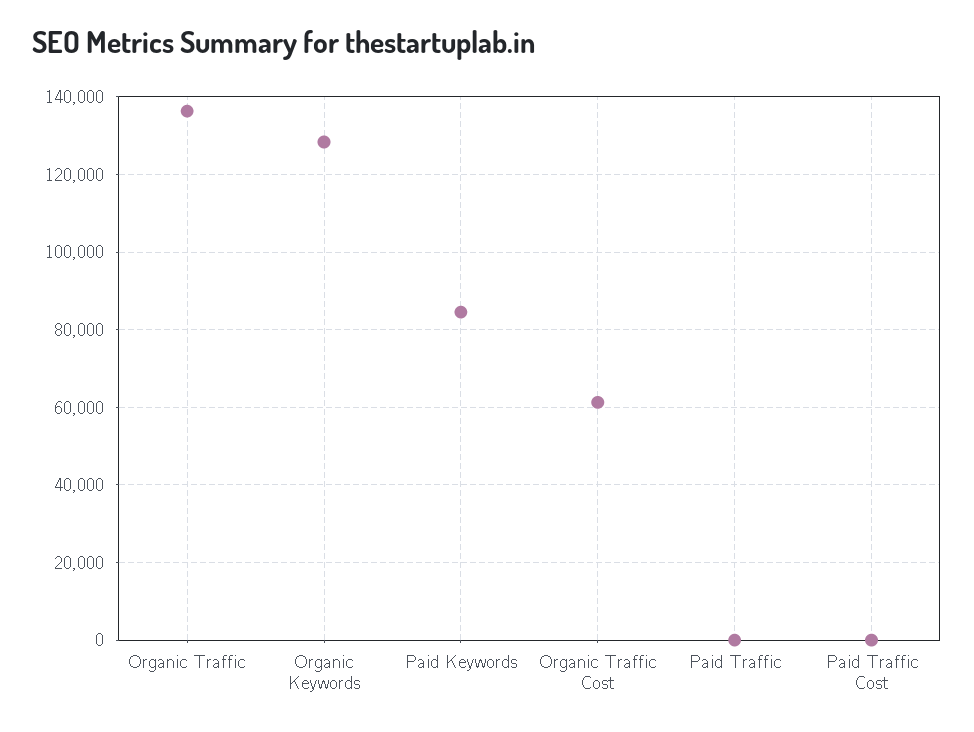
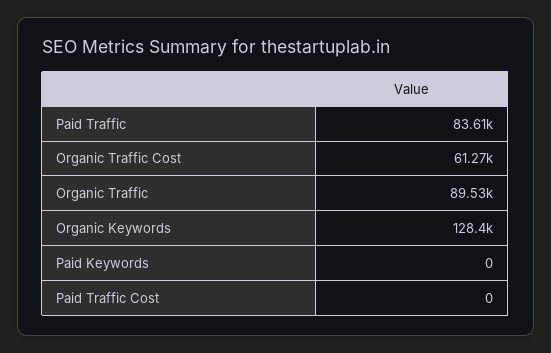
Organic Traffic: 136000 -> 89530
Paid Keywords: 84000 -> 0
Paid Traffic: 0 -> 83610

